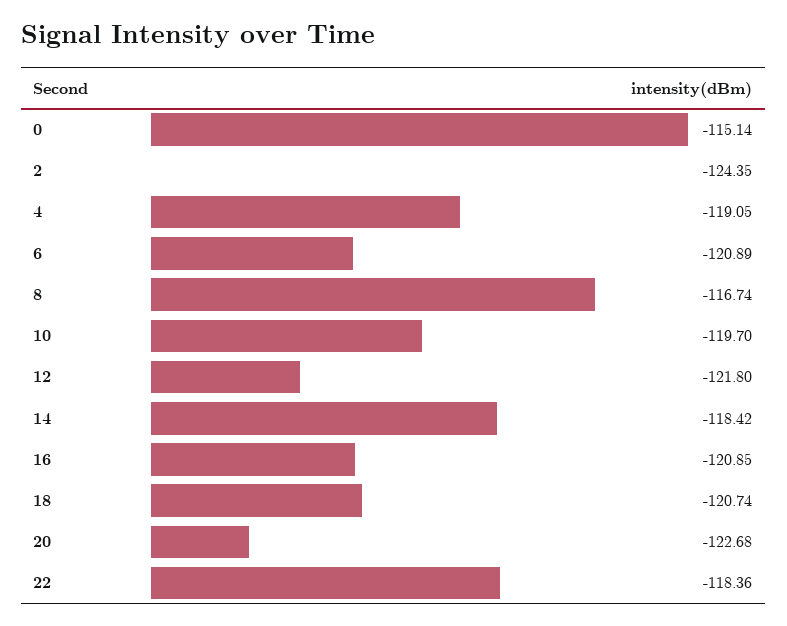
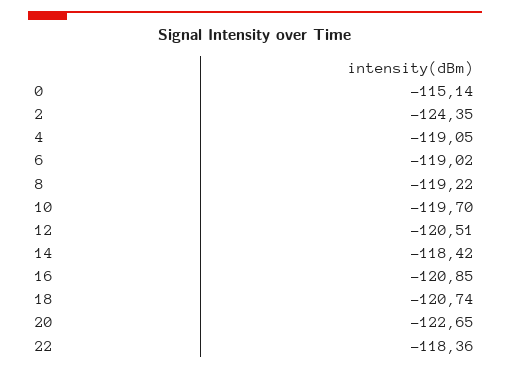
6: -120.89 -> -119.02
8: -116.74 -> -119.22
12: -121.8 -> -120.51
20: -122.68 -> -122.65

